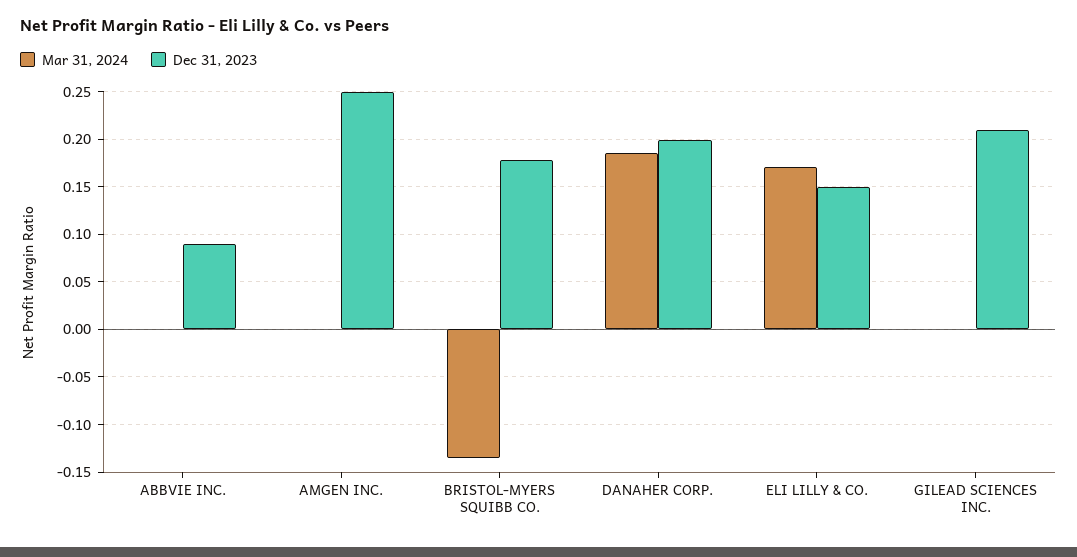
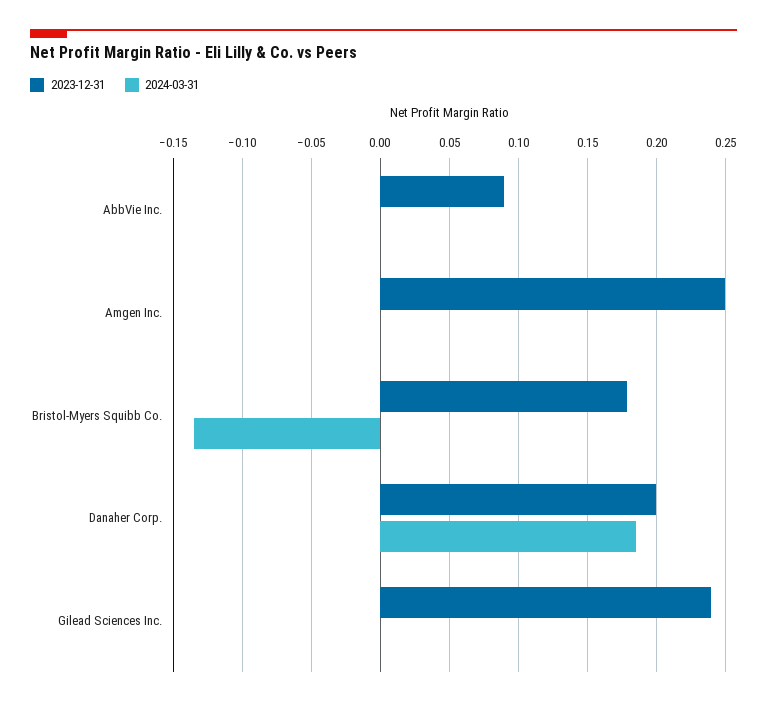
Mar 31, 2024, ELI LILLY & CO.: 0.17 -> none
Dec 31, 2023, ELI LILLY & CO.: 0.15 -> none
Dec 31, 2023, GILEAD SCIENCES INC.: 0.21 -> 0.24

